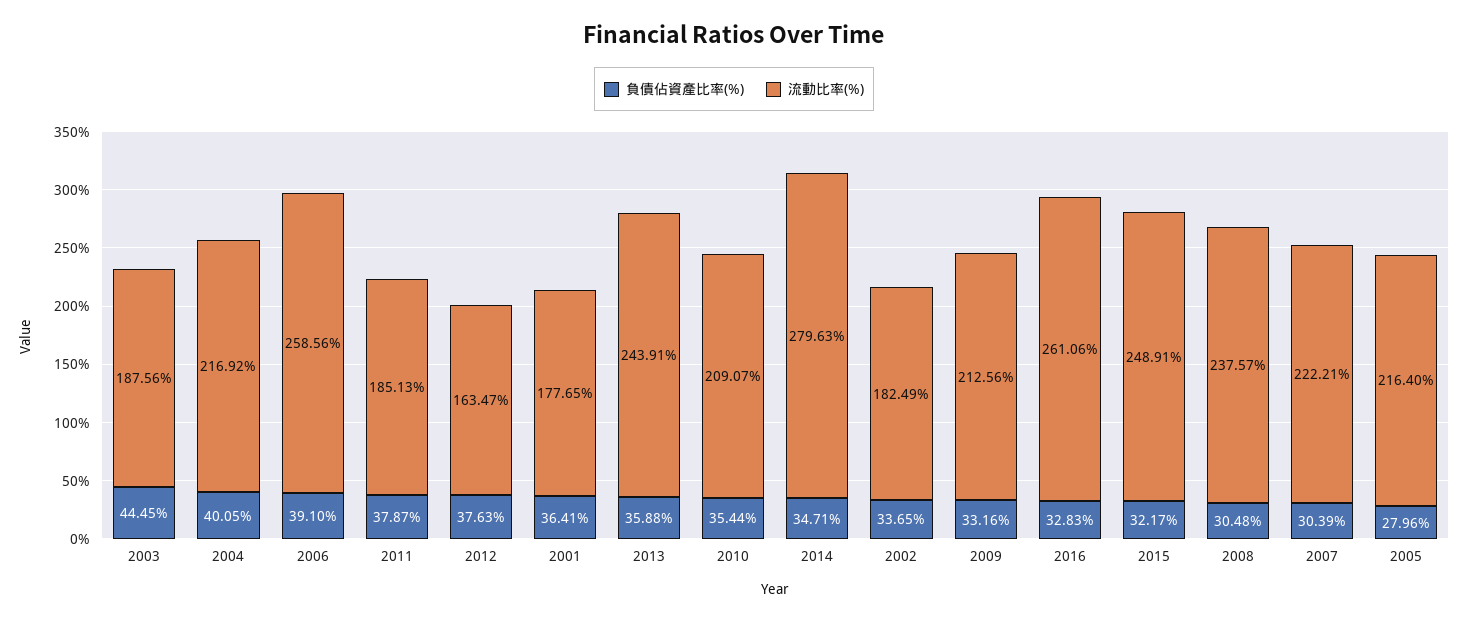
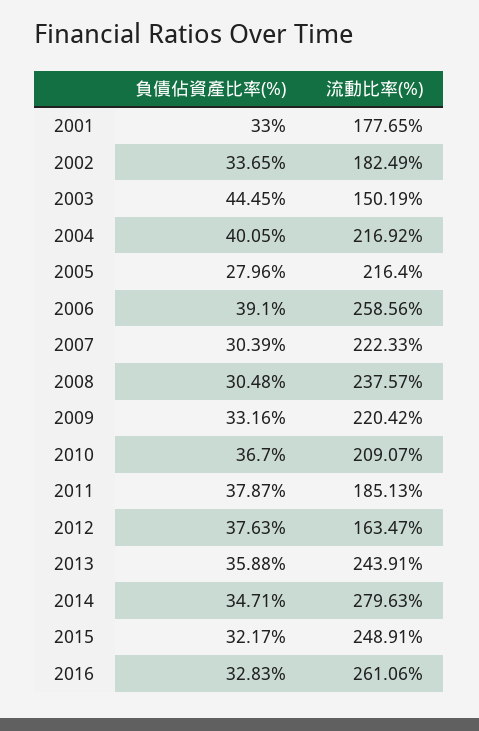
流動比率(%), 2003: 187.56 -> 150.19
負債佔資產比率(%), 2001: 36.41 -> 33
負債佔資產比率(%), 2010: 35.44 -> 36.7
流動比率(%), 2009: 212.56 -> 220.42
流動比率(%), 2007: 222.21 -> 222.33

